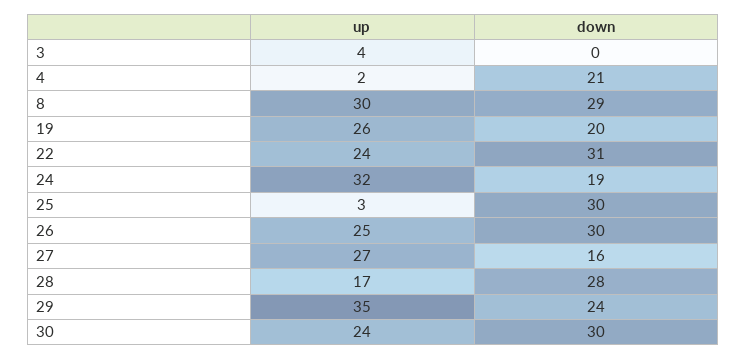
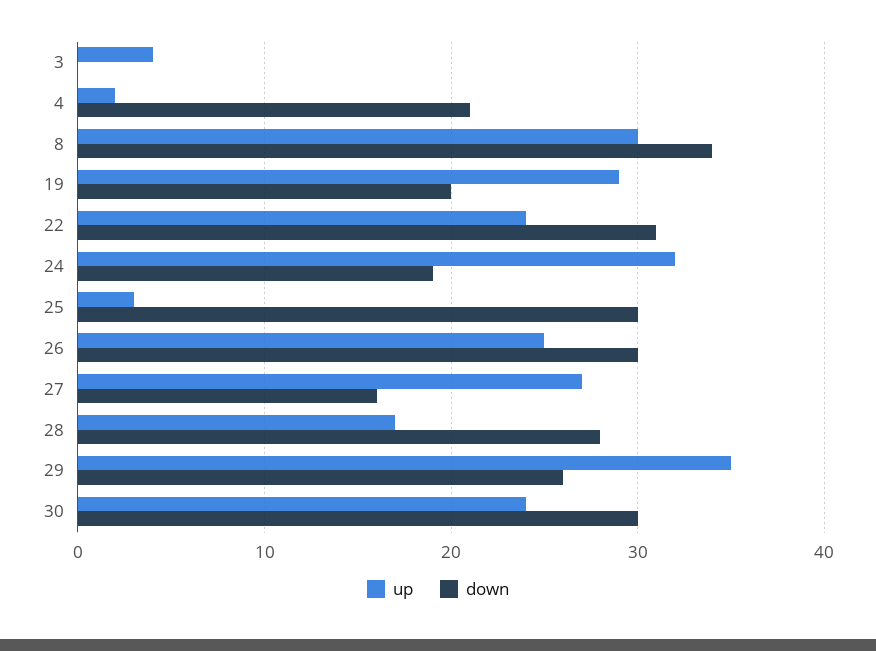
down, 8: 29 -> 34
up, 19: 26 -> 29
down, 29: 24 -> 26

